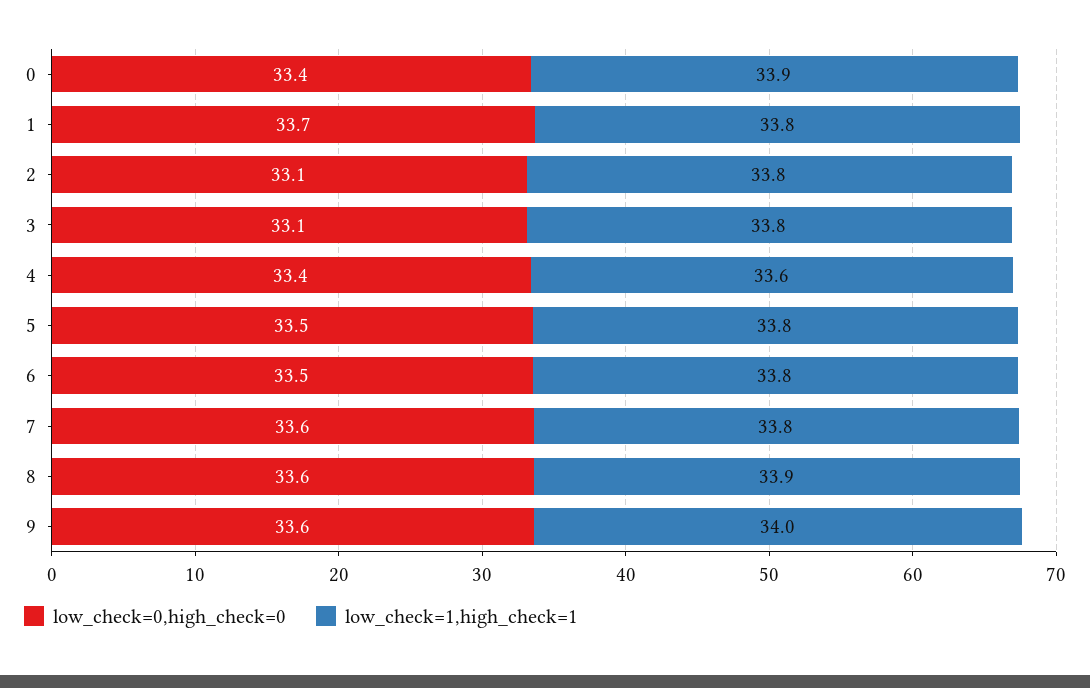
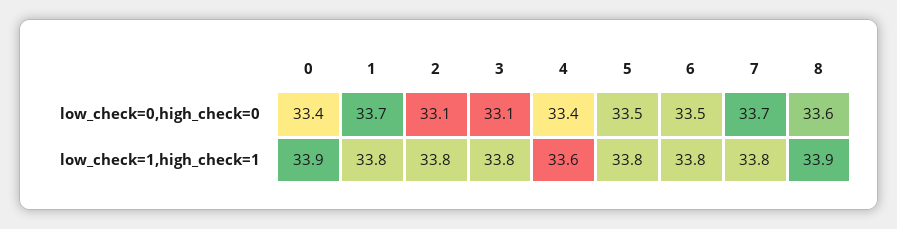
low_check=0,high_check=0, 7: 33.6 -> 33.7
low_check=0,high_check=0, 9: 33.6 -> none
low_check=1,high_check=1, 9: 34 -> none

